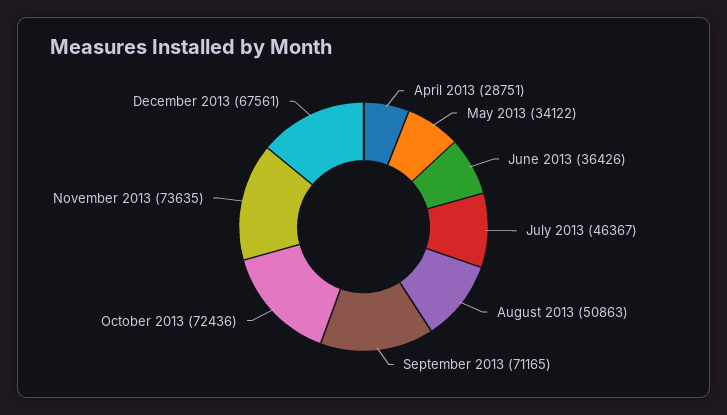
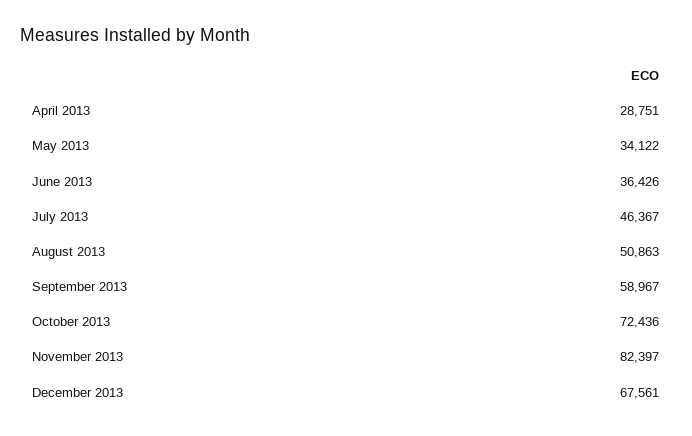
September 2013: 71165 -> 58967
November 2013: 73635 -> 82397

